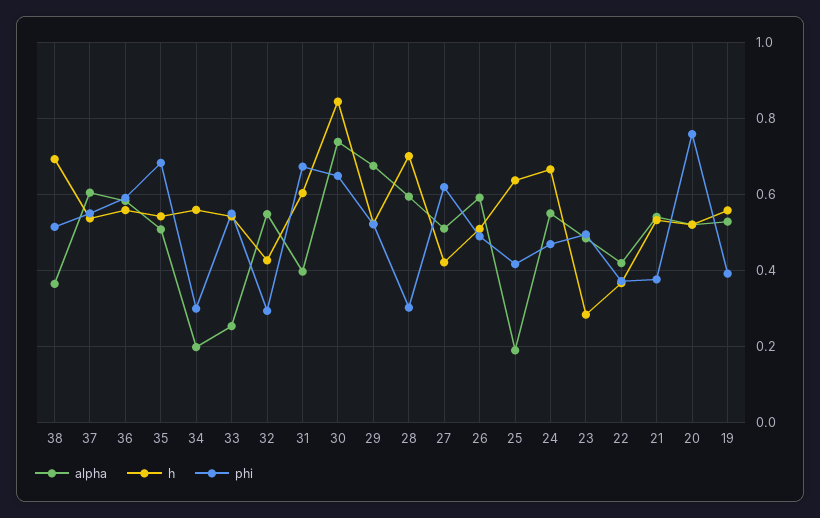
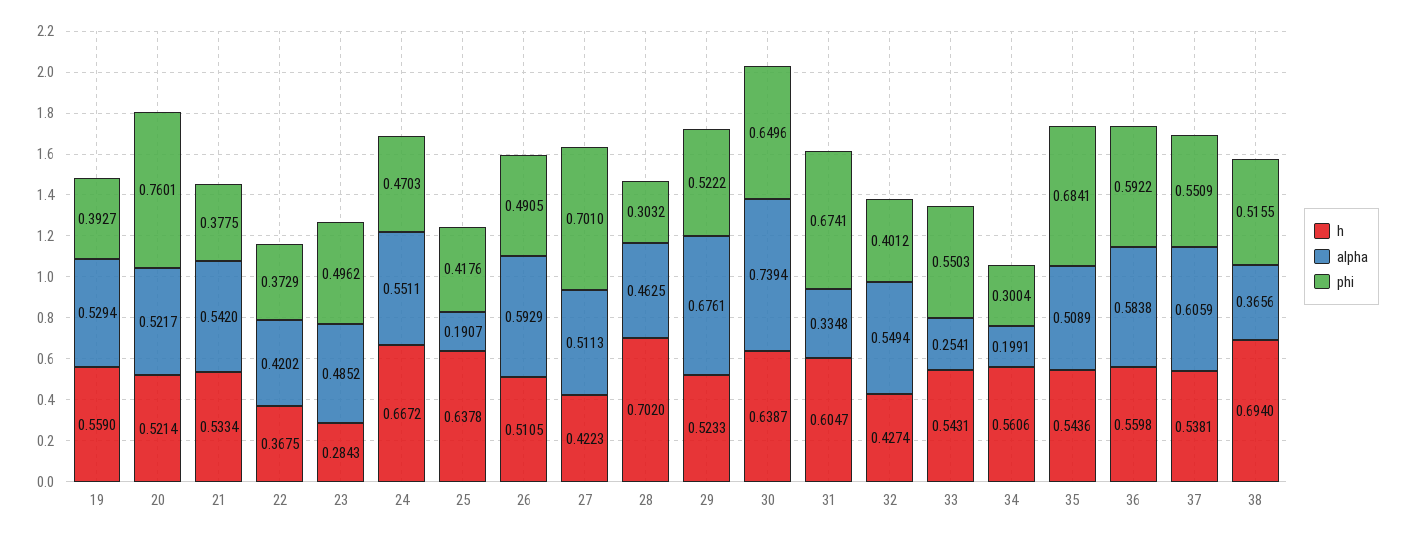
phi, 32: 0.3 -> 0.4012
alpha, 31: 0.4 -> 0.3348
h, 30: 0.84 -> 0.6387
alpha, 28: 0.6 -> 0.4625
phi, 27: 0.62 -> 0.701

